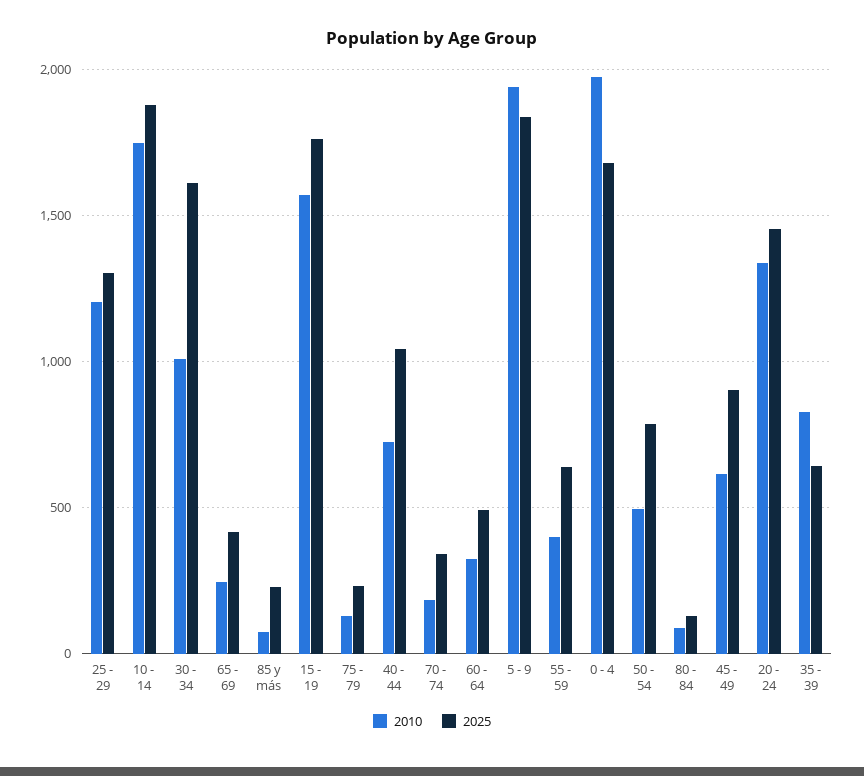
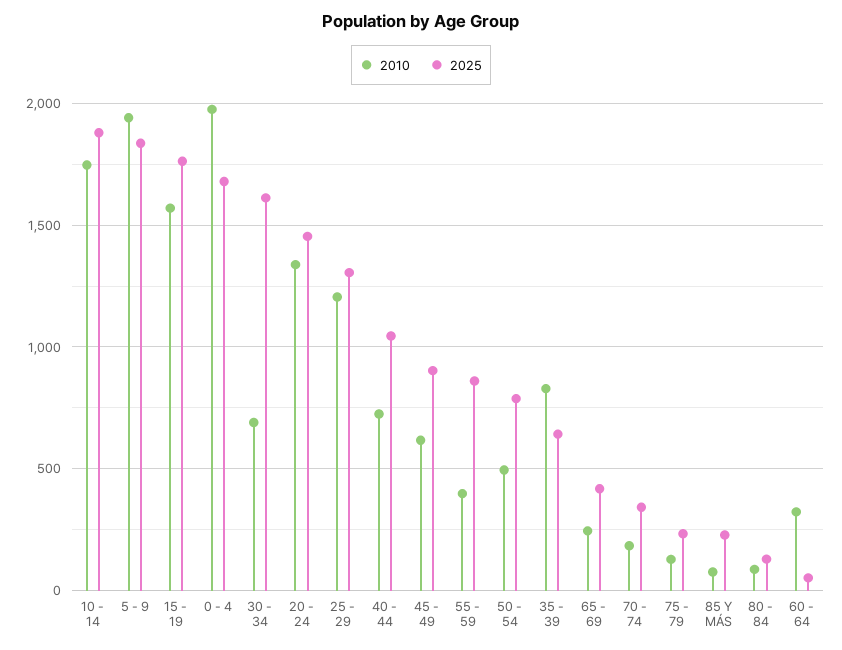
2010, 30 - 34: 1000 -> 700
2025, 60 - 64: 500 -> 50
2025, 55 - 59: 650 -> 850

